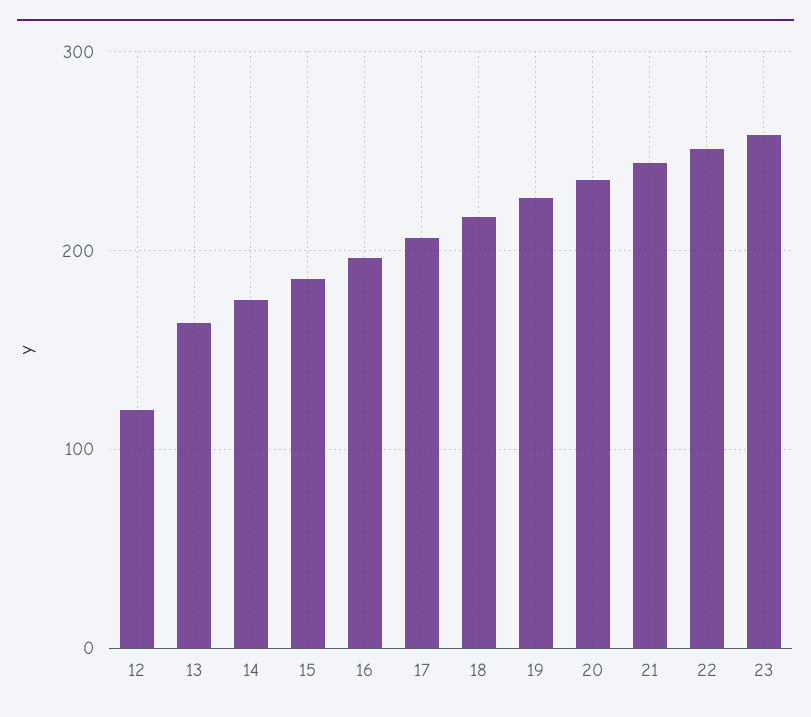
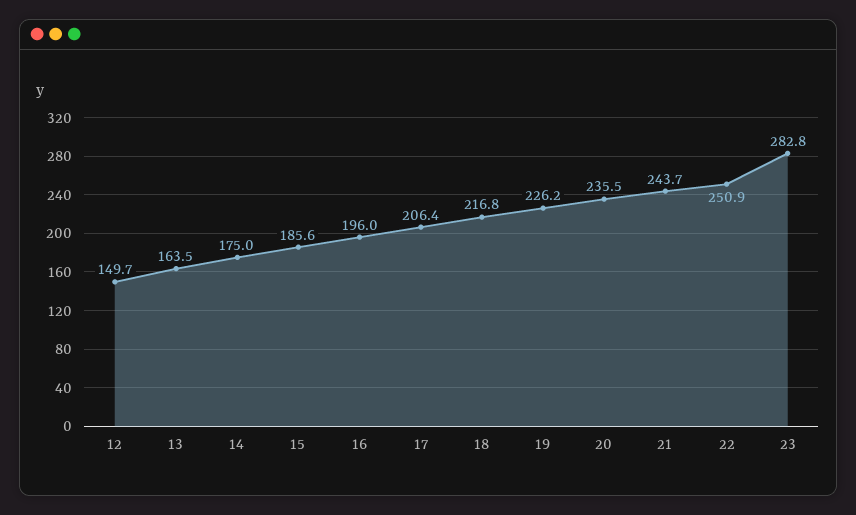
12: 120 -> 149.7
23: 260 -> 282.8

